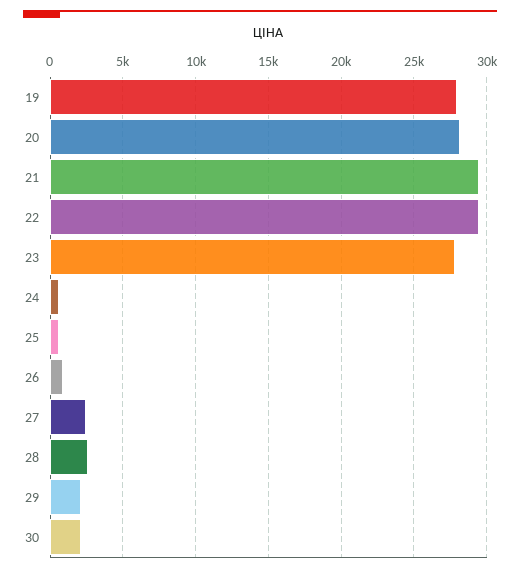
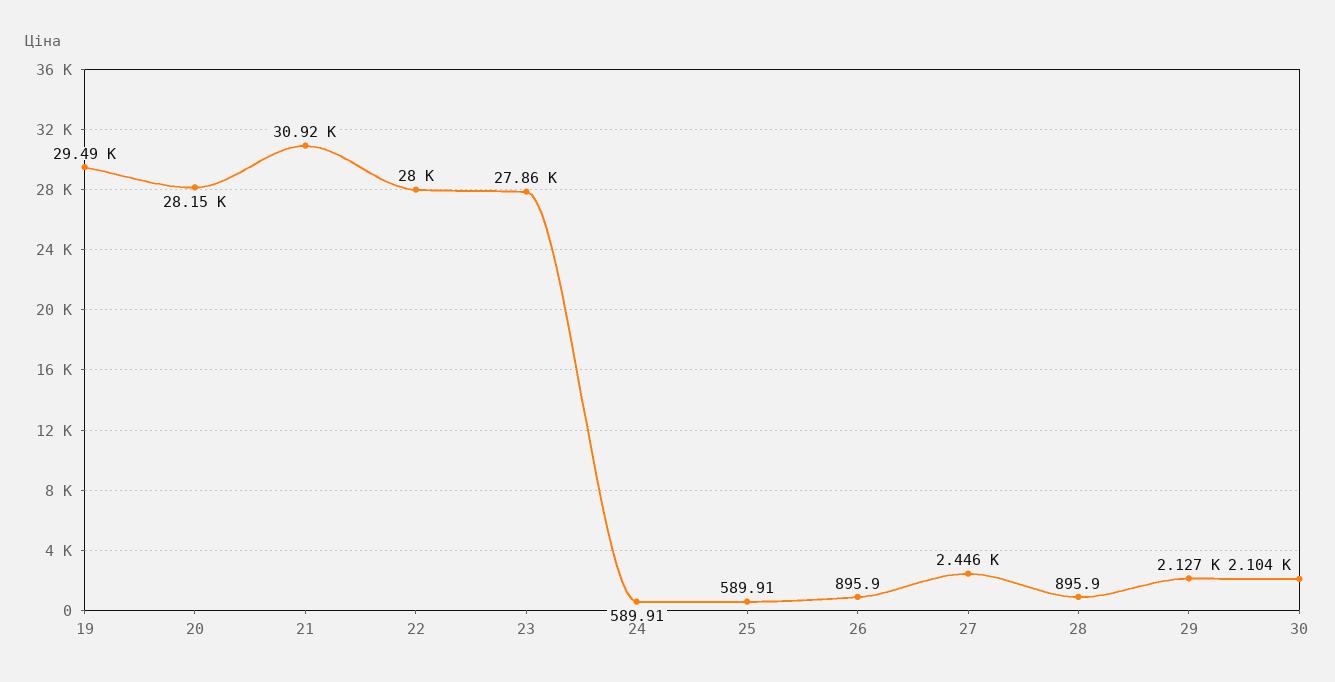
19: 28000 -> 29490
21: 29500 -> 30920
22: 29500 -> 28000
28: 2500 -> 895.9

